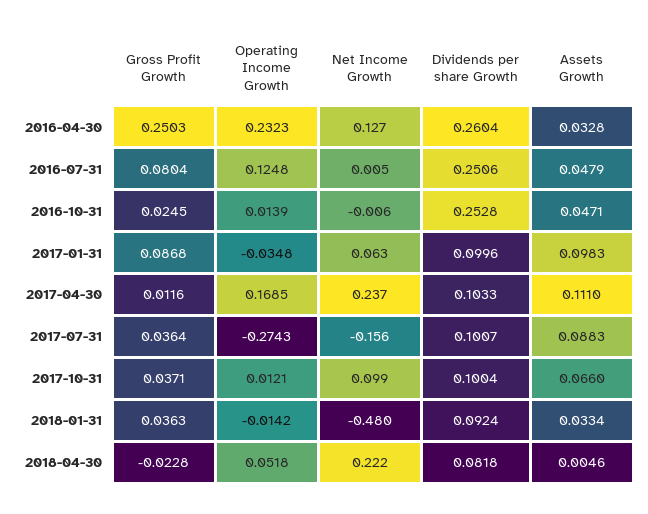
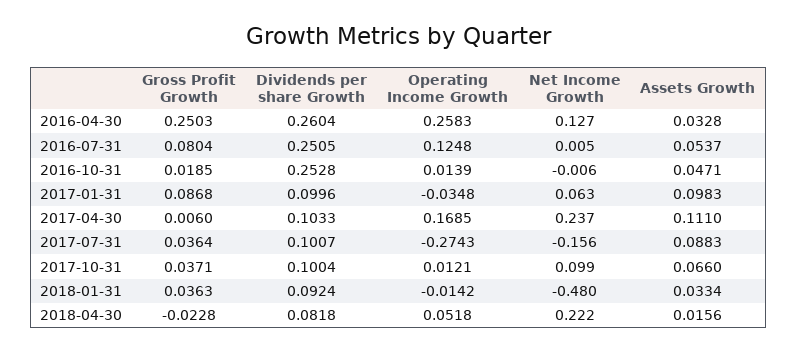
Operating Income Growth, 2016-04-30: 0.2323 -> 0.2583
Dividends per share Growth, 2016-07-31: 0.2506 -> 0.2505
Assets Growth, 2016-07-31: 0.0479 -> 0.0537
Gross Profit Growth, 2016-10-31: 0.0245 -> 0.0185
Gross Profit Growth, 2017-04-30: 0.0116 -> 0.006
Assets Growth, 2018-04-30: 0.0046 -> 0.0156

